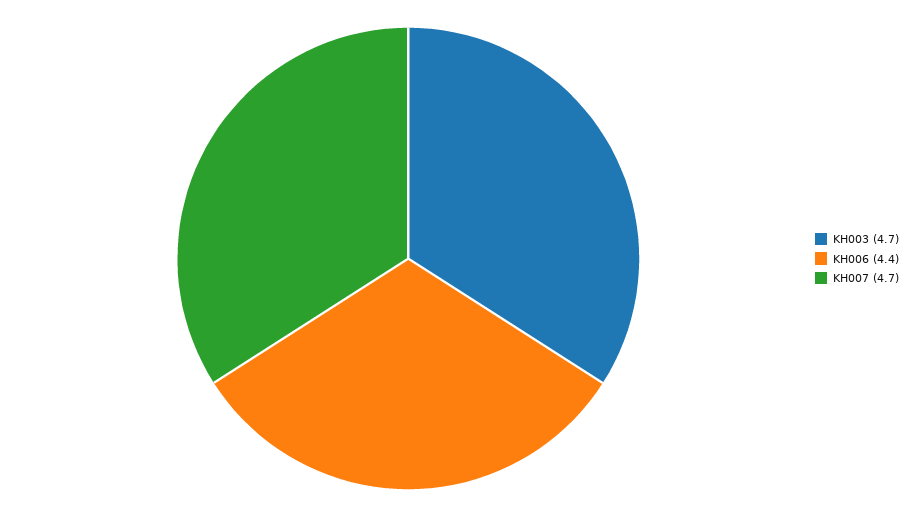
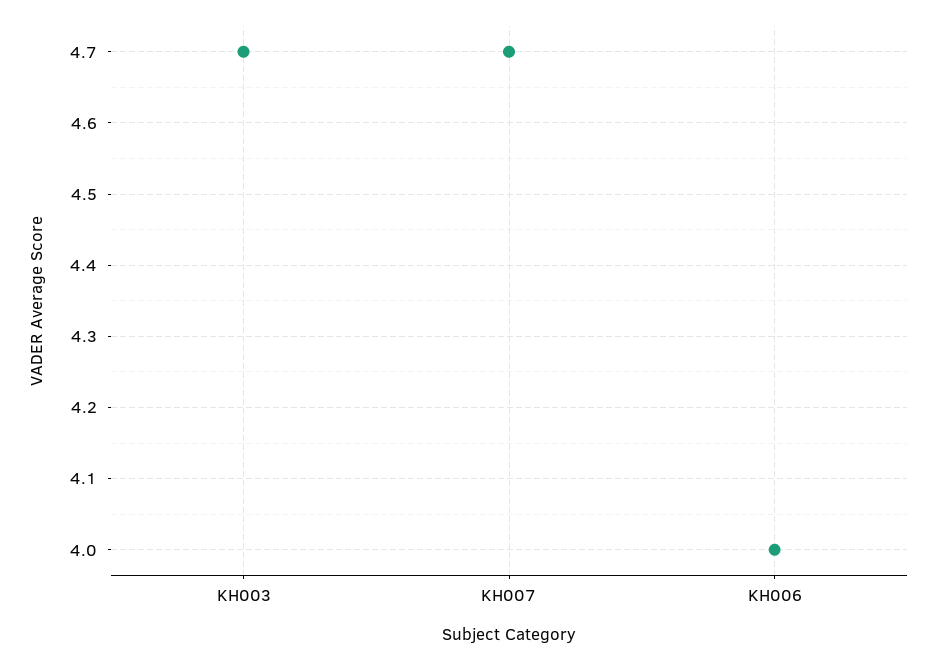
KH006: 4.4 -> 4

